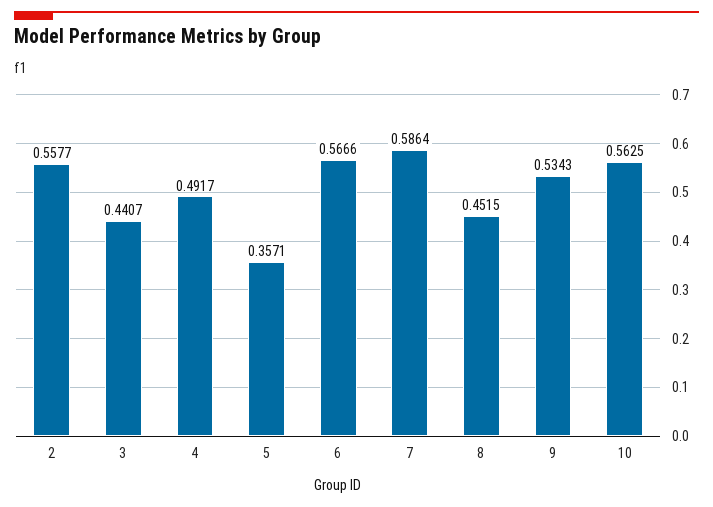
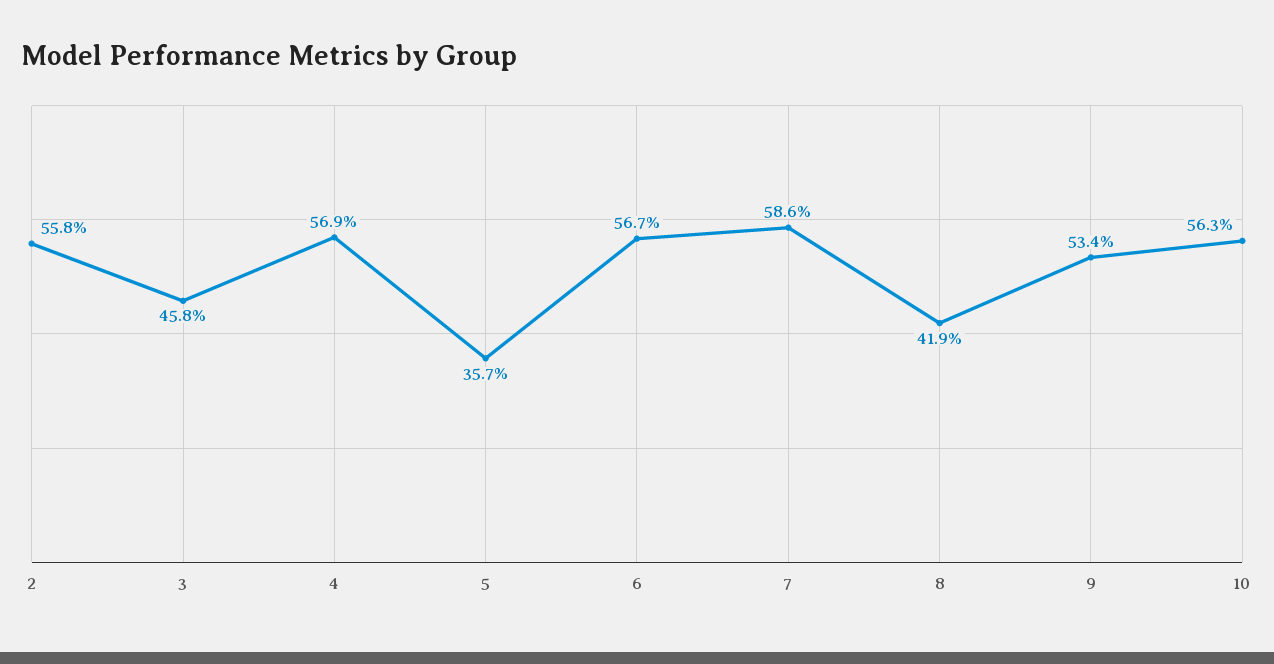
3: 0.4407 -> 0.458
4: 0.4917 -> 0.569
8: 0.4515 -> 0.419

